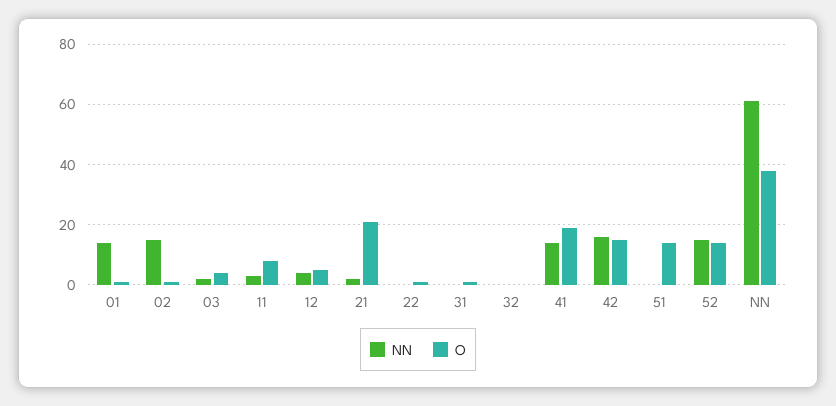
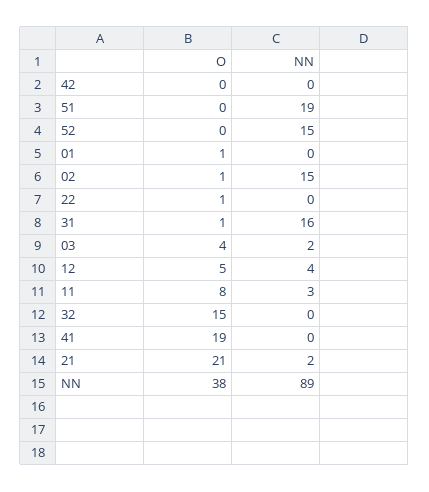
NN, 01: 15 -> 0
NN, 31: 0 -> 16
O, 32: 0 -> 15
NN, 41: 15 -> 0
NN, 42: 15 -> 0
O, 42: 15 -> 0
NN, 51: 0 -> 19
O, 51: 15 -> 0
O, 52: 15 -> 0
NN, NN: 60 -> 89

